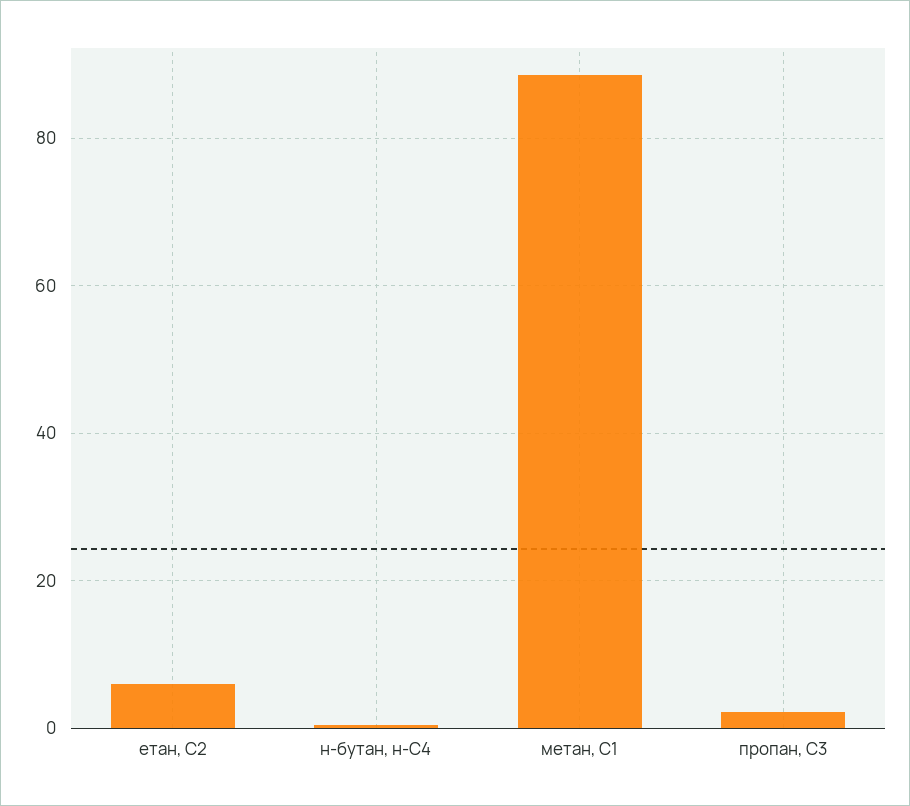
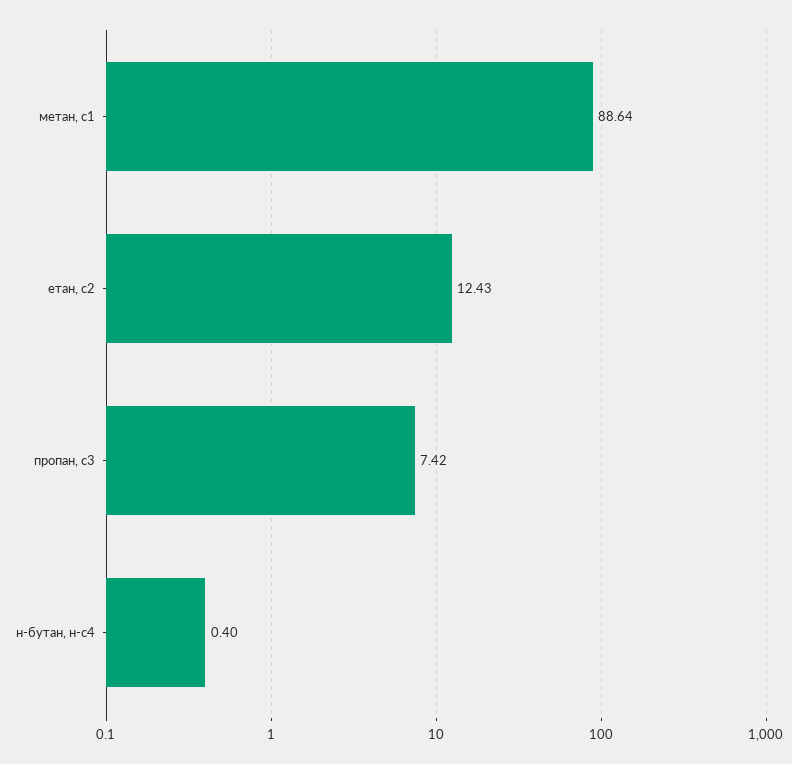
етан, С2: 6 -> 12.43
пропан, С3: 2 -> 7.42

